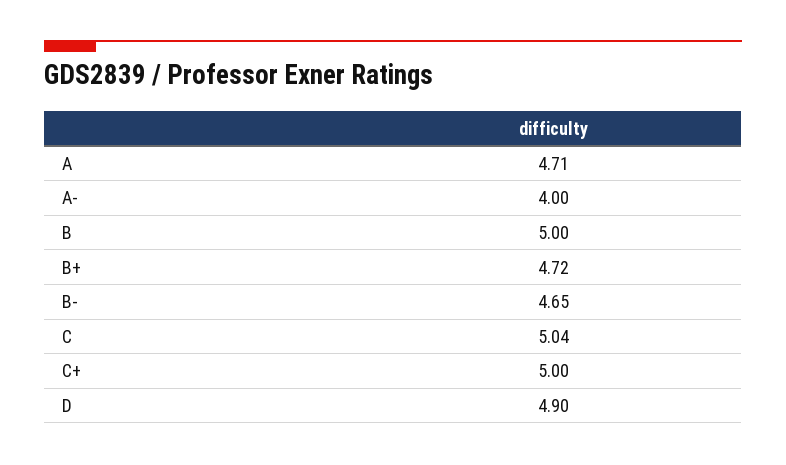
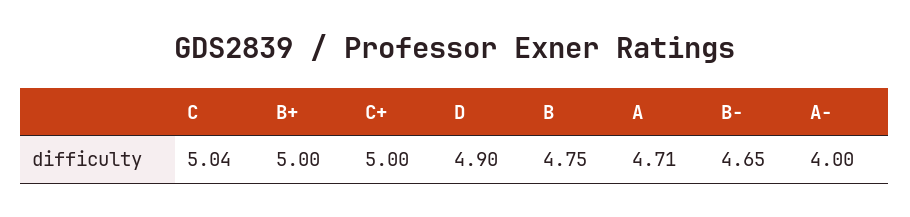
B: 5 -> 4.75
B+: 4.72 -> 5

